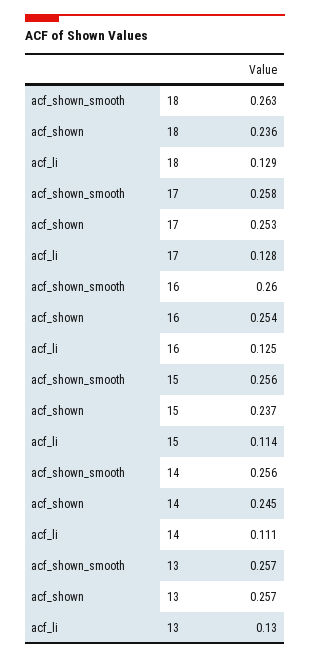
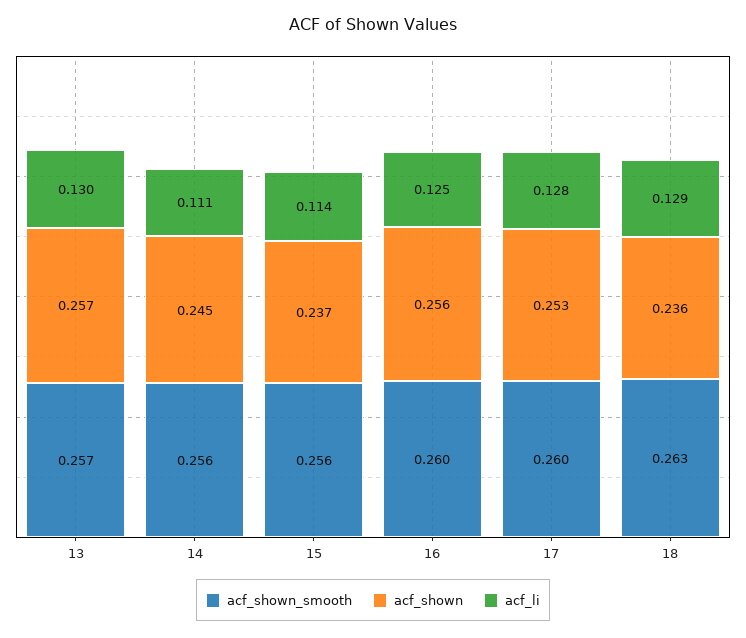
acf_shown_smooth, 17: 0.258 -> 0.26
acf_shown, 16: 0.254 -> 0.256

